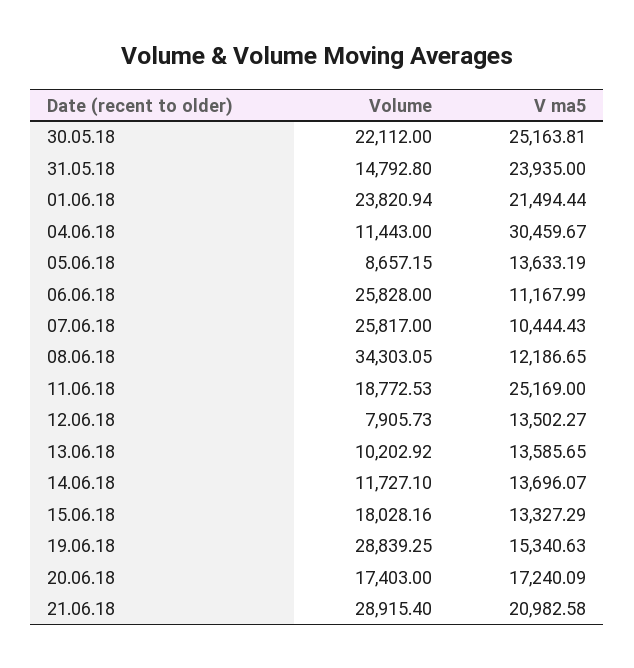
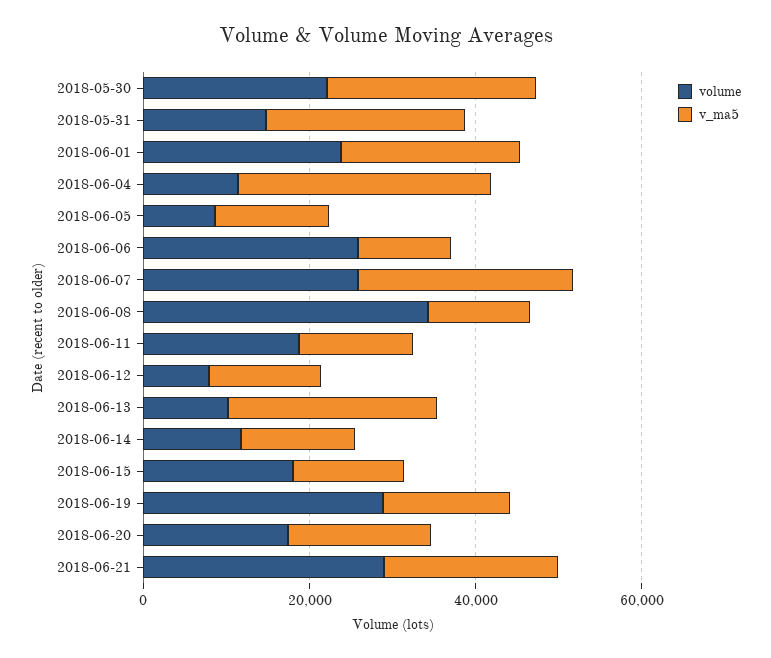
V ma5, 07.06.18: 10444.43 -> 25000
V ma5, 11.06.18: 25169 -> 15000
V ma5, 13.06.18: 13585.65 -> 25000

